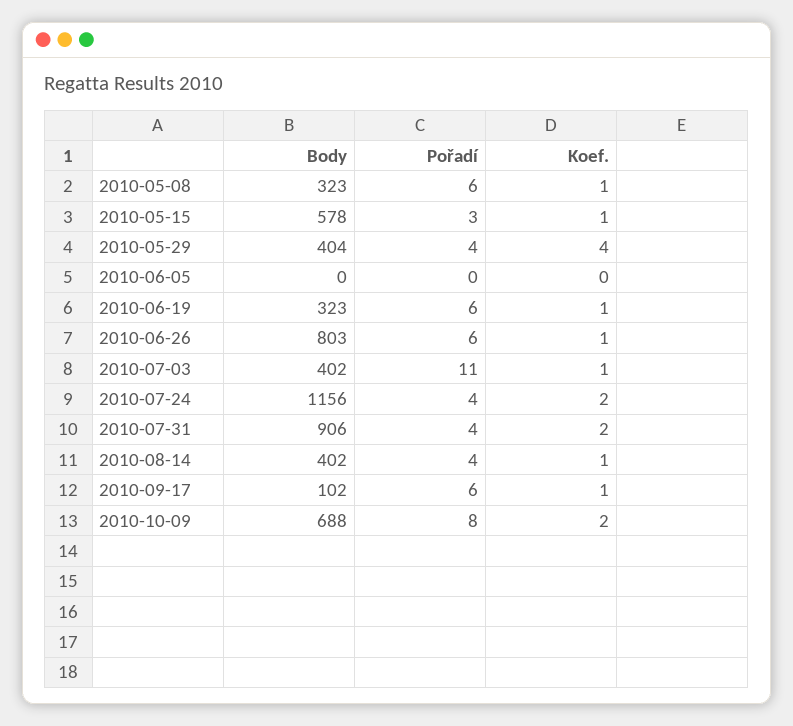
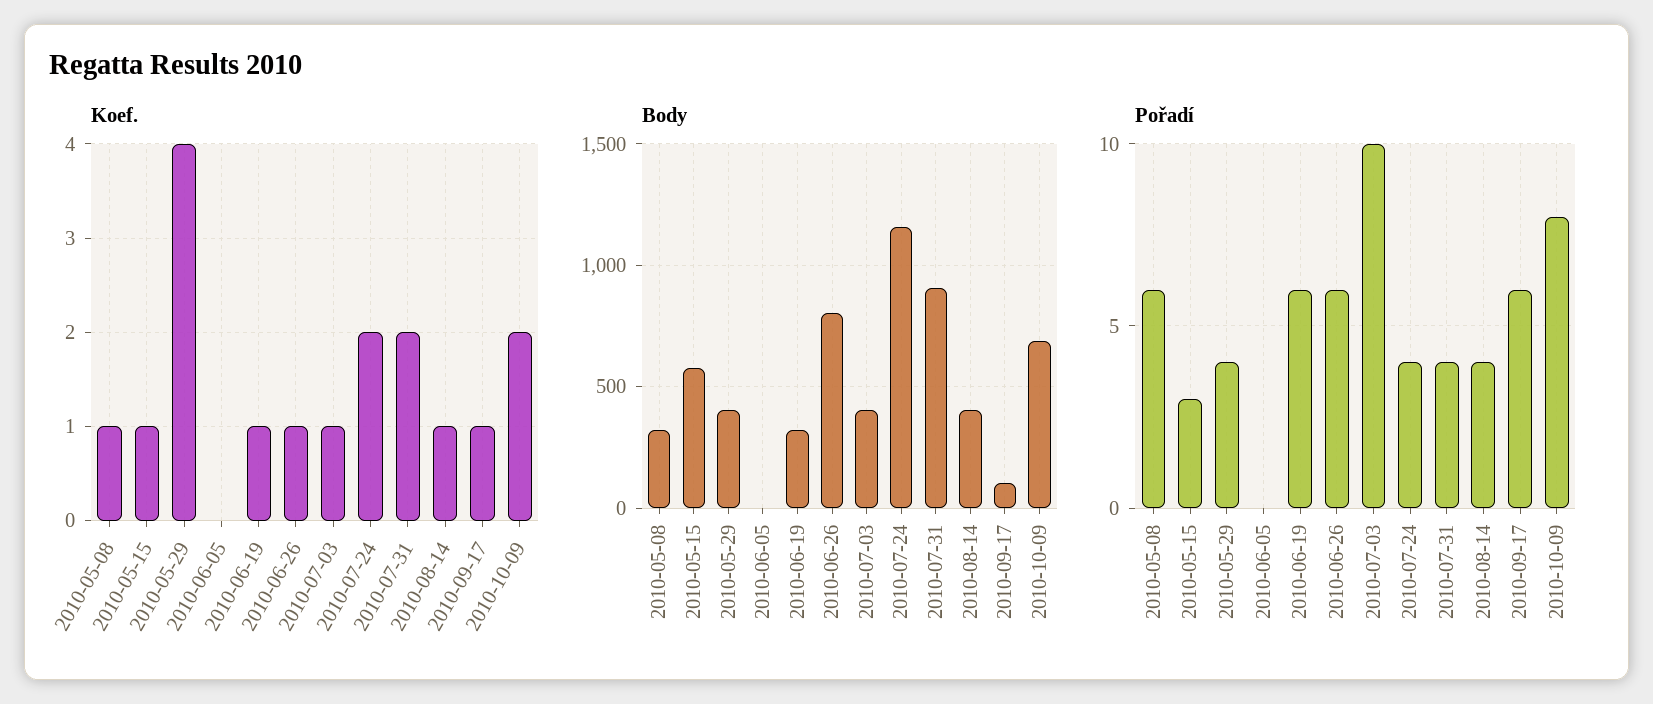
Pořadí, 2010-07-03: 11 -> 10

